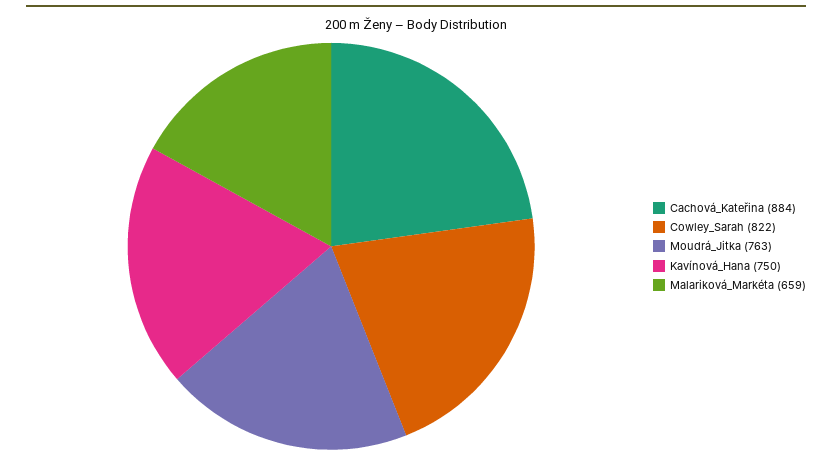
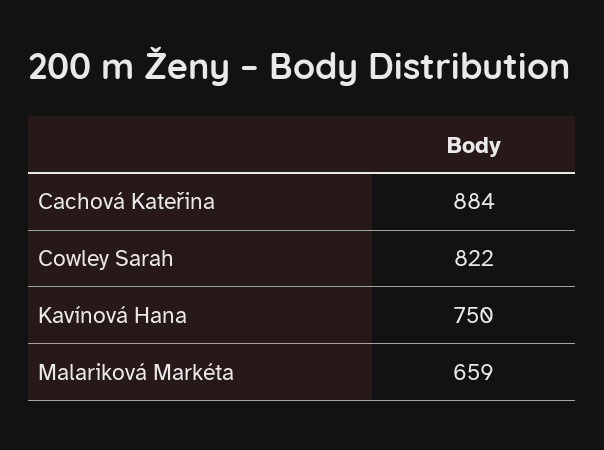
Moudrá_Jitka: 763 -> none

